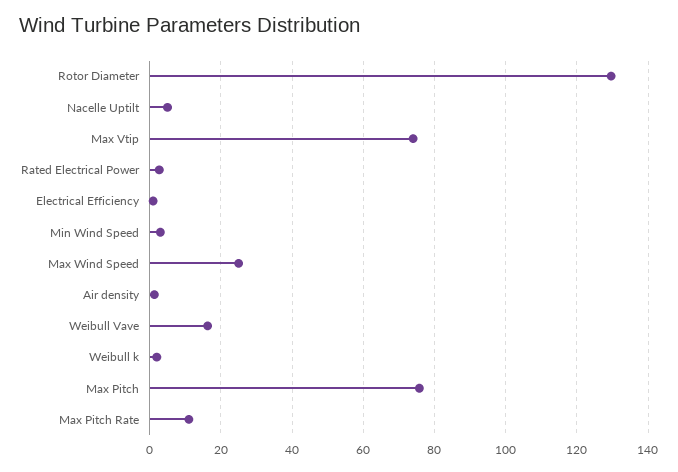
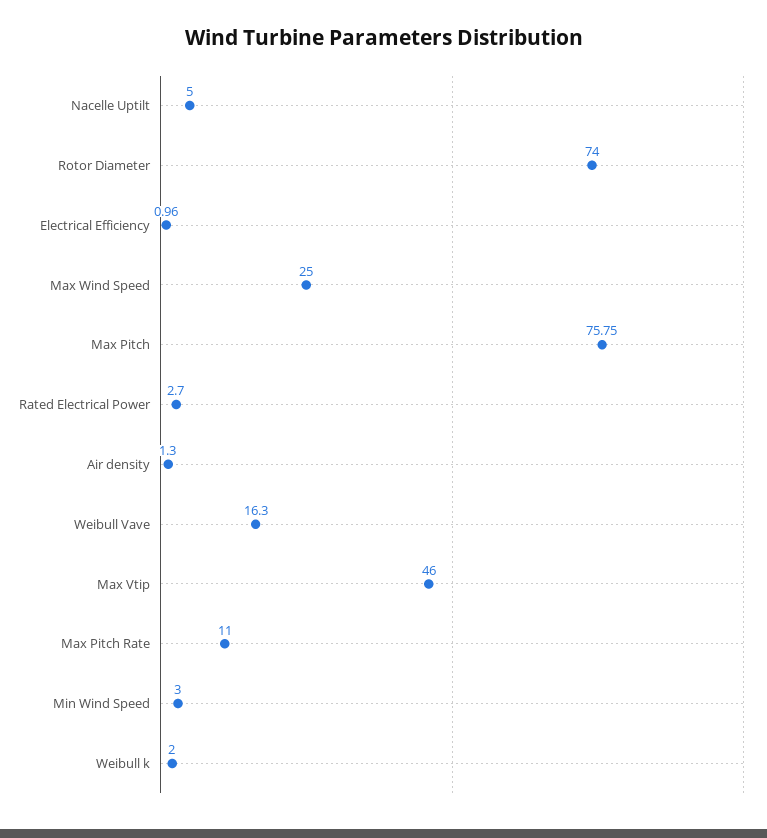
Rotor Diameter: 130 -> 74
Max Vtip: 74 -> 46

